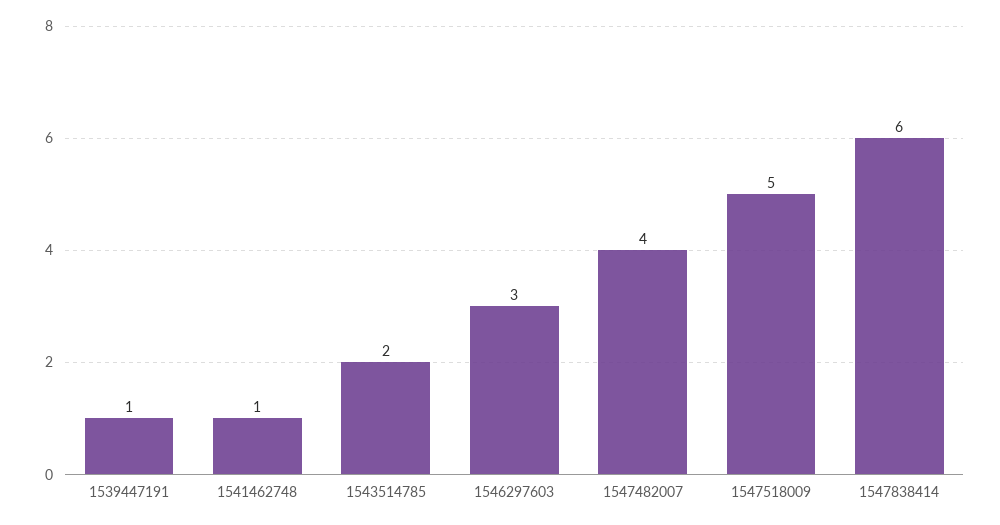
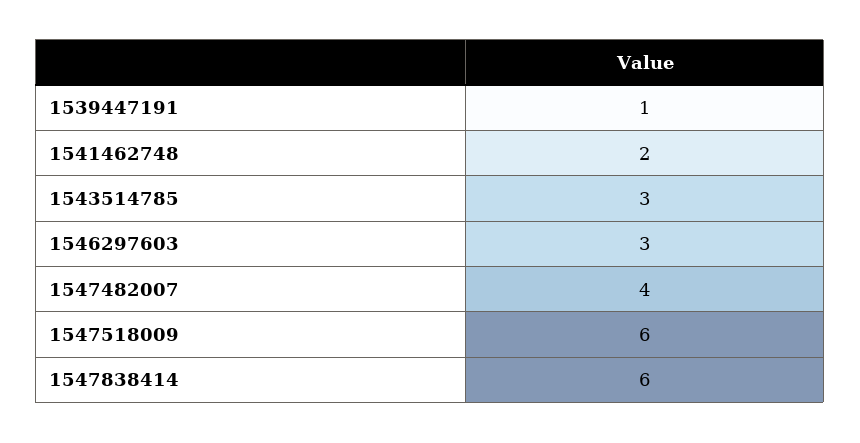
1541462748: 1 -> 2
1543514785: 2 -> 3
1547518009: 5 -> 6

